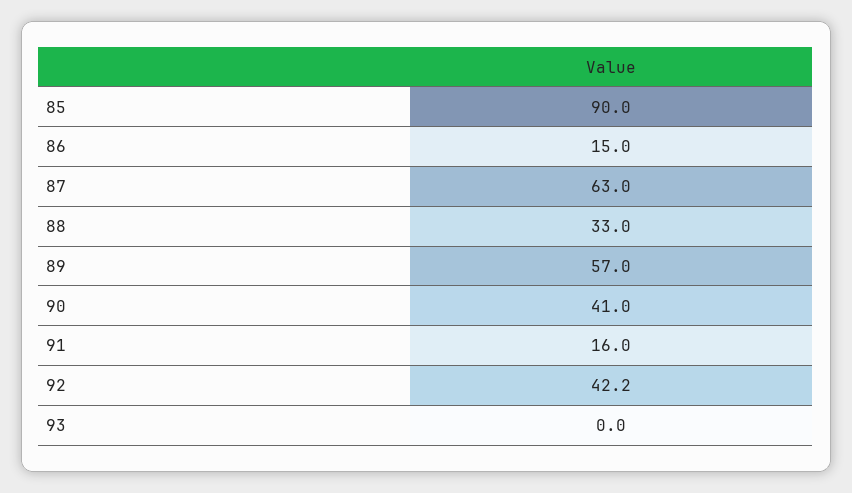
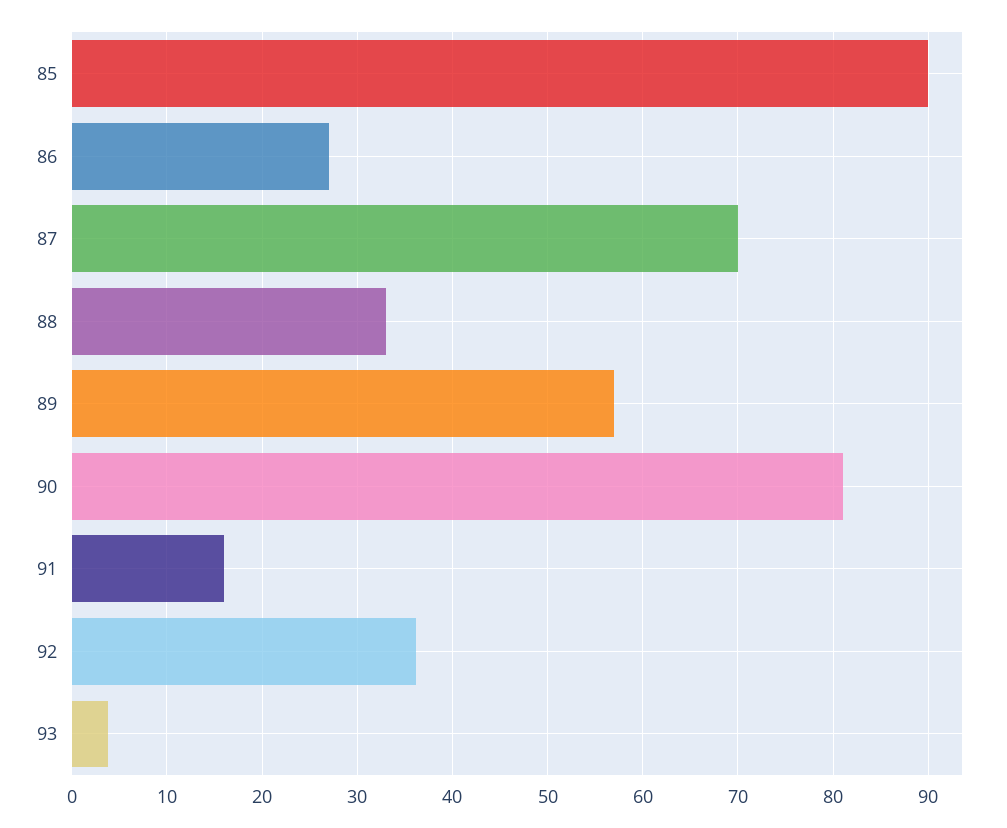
86: 15 -> 27
87: 63 -> 70
90: 41 -> 81
92: 42.2 -> 36
93: 0 -> 4

